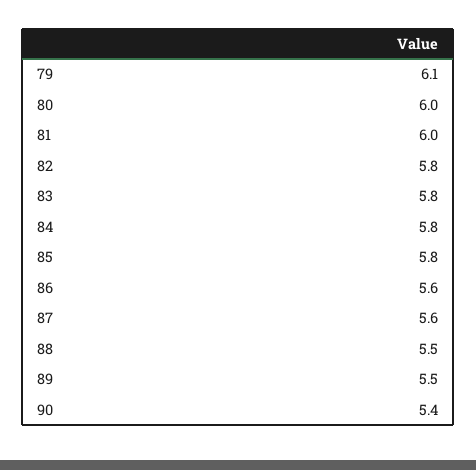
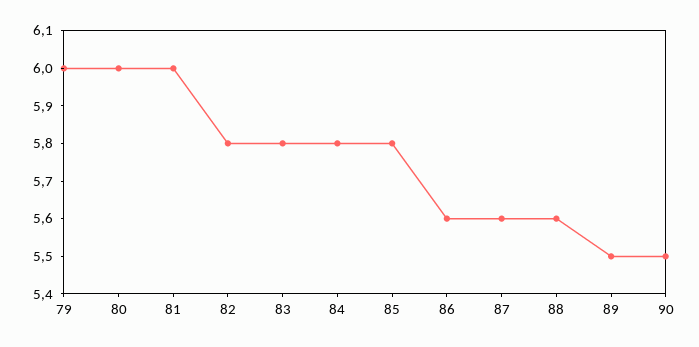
79: 6.1 -> 6
88: 5.5 -> 5.6
90: 5.4 -> 5.5

